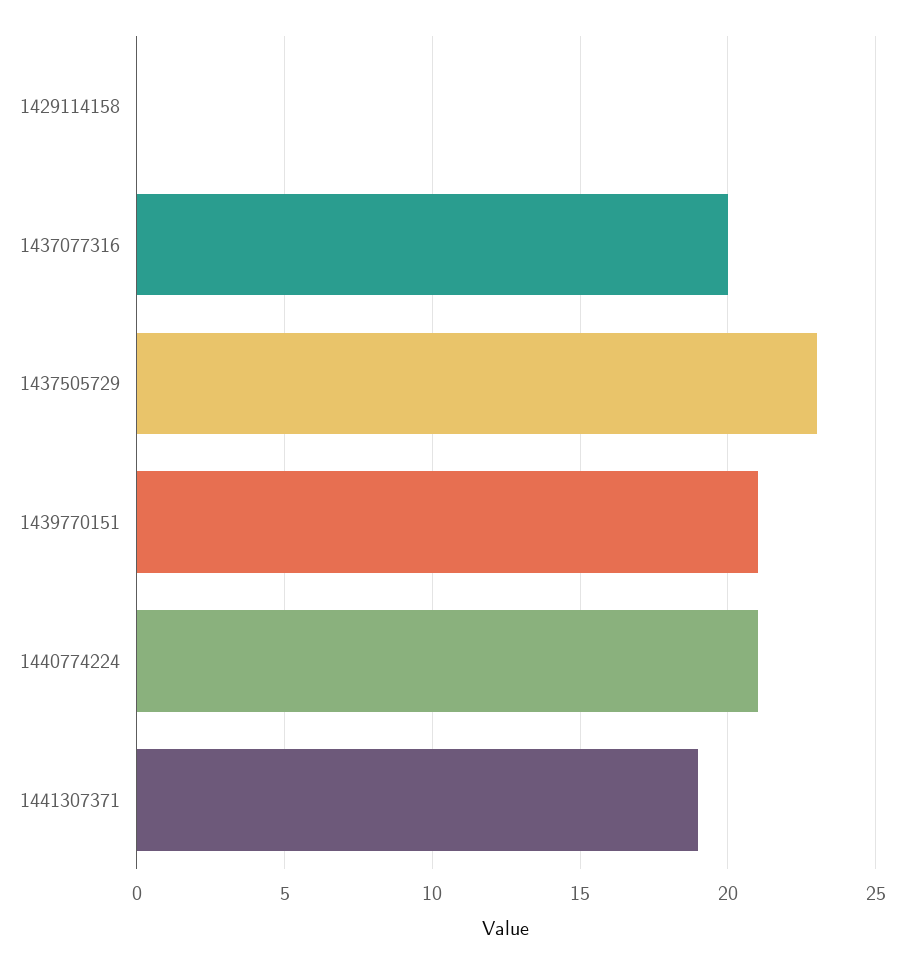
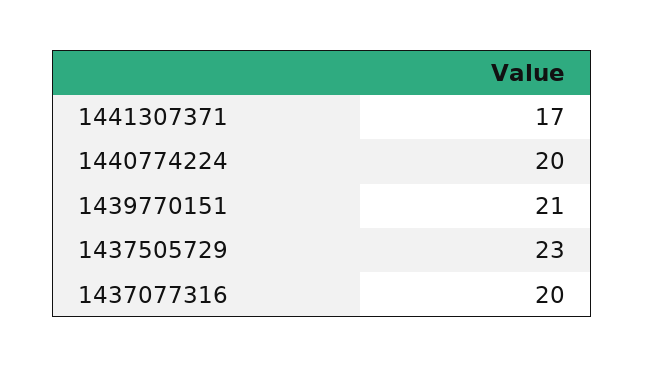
1429114158: 0 -> none
1440774224: 21 -> 20
1441307371: 19 -> 17

